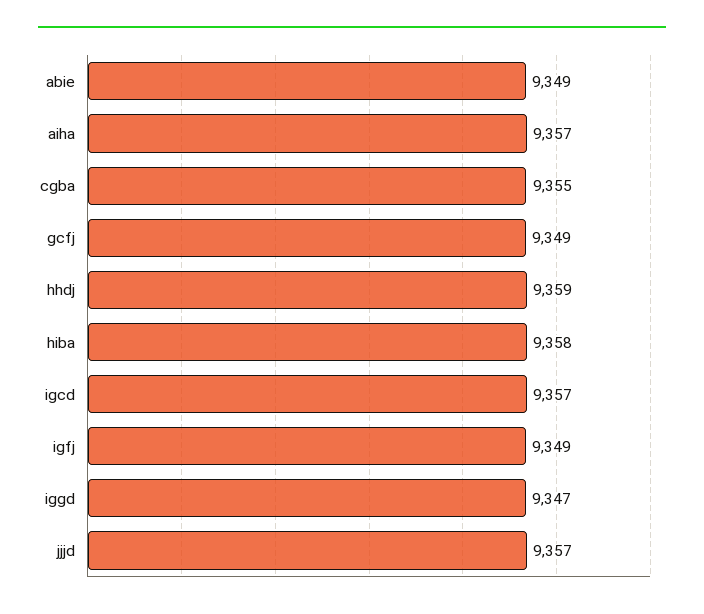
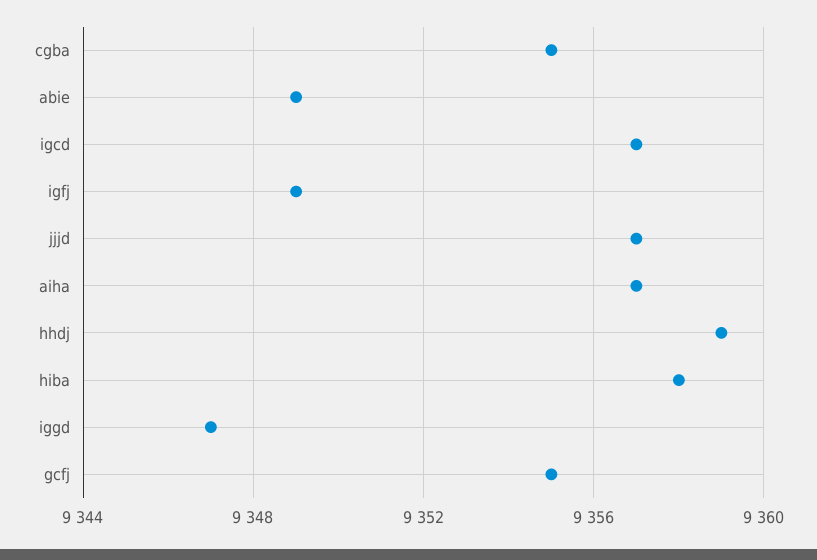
gcfj: 9349 -> 9355

